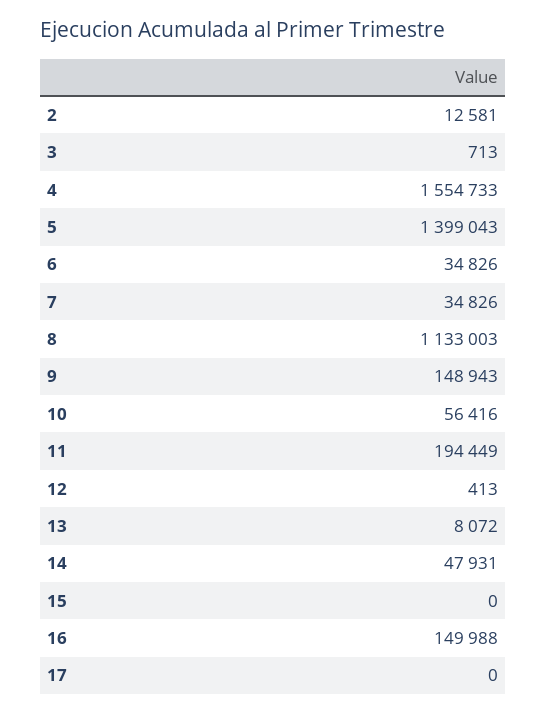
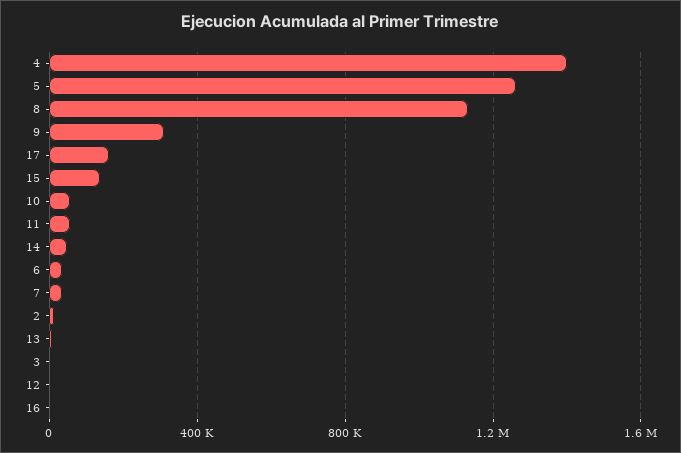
4: 1554733 -> 1400000
5: 1399043 -> 1250000
9: 148943 -> 300000
11: 194449 -> 50000
15: 0 -> 150000
16: 149988 -> 0
17: 0 -> 150000

